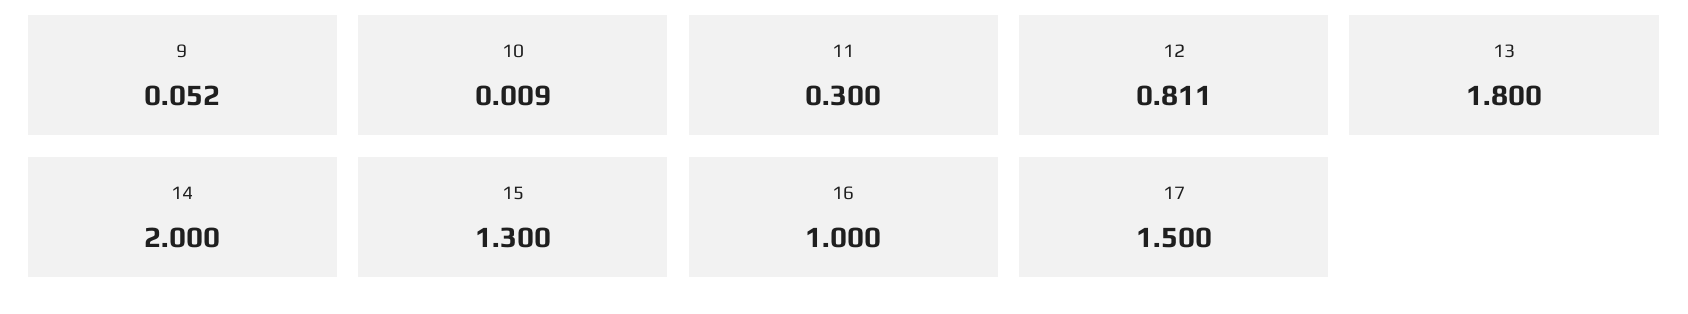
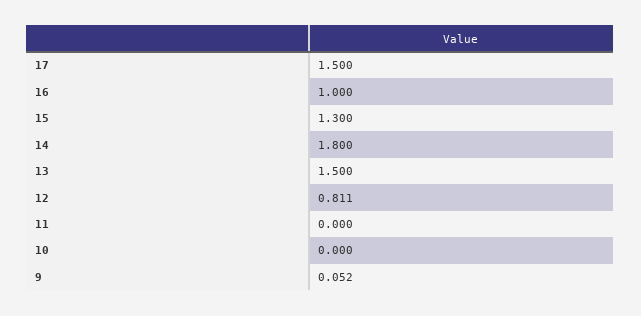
10: 0.009 -> 0
11: 0.3 -> 0
13: 1.8 -> 1.5
14: 2 -> 1.8

